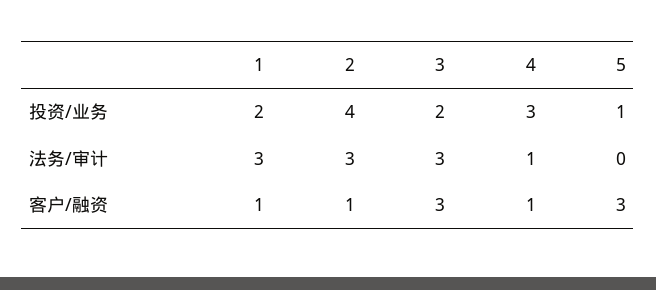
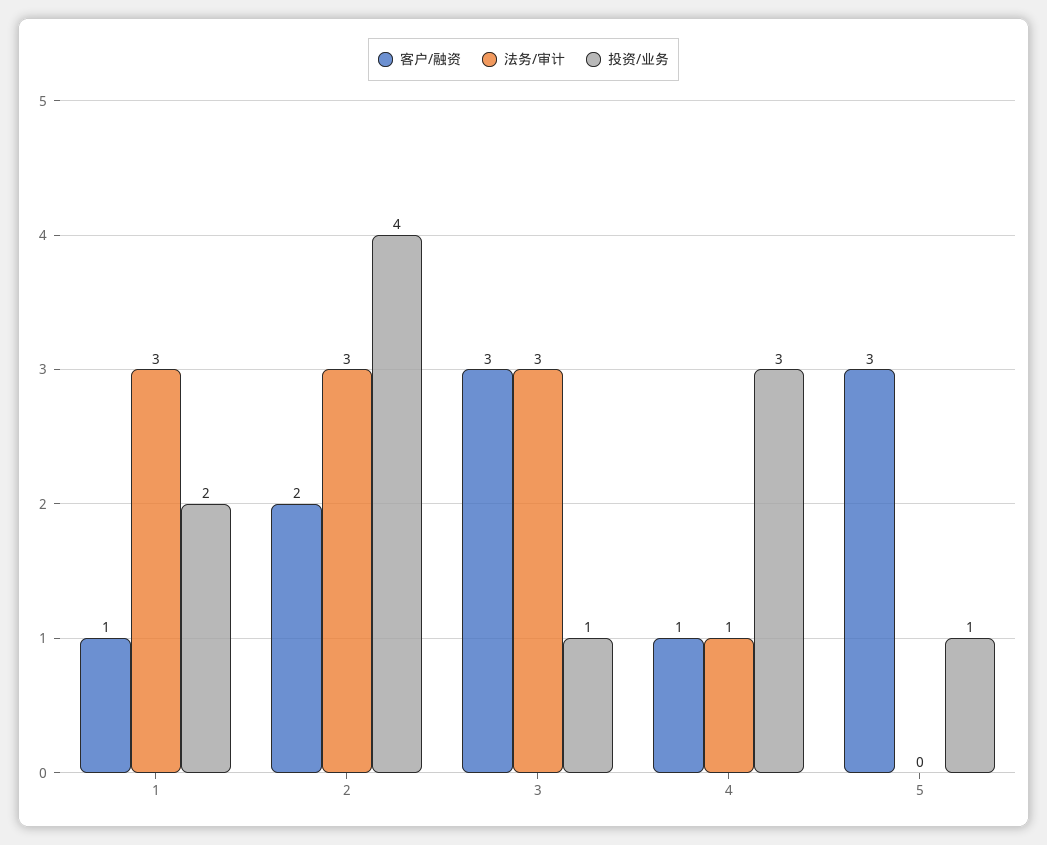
投资/业务, 3: 2 -> 1
客户/融资, 2: 1 -> 2

